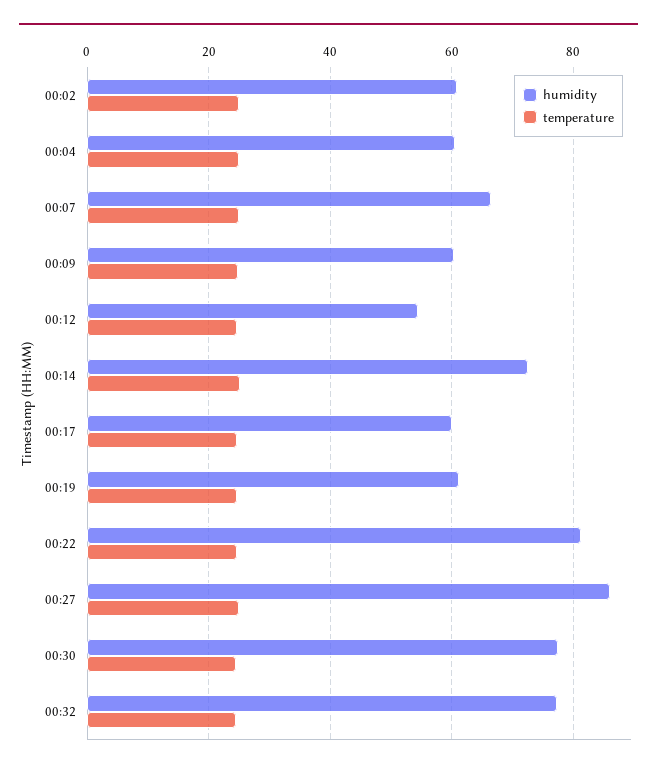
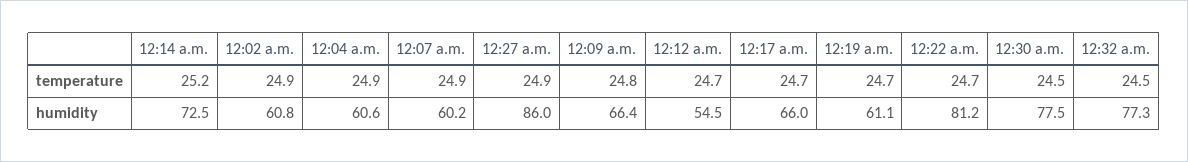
humidity, 00:07: 66 -> 60.2
humidity, 00:09: 60 -> 66.4
humidity, 00:17: 60 -> 66

